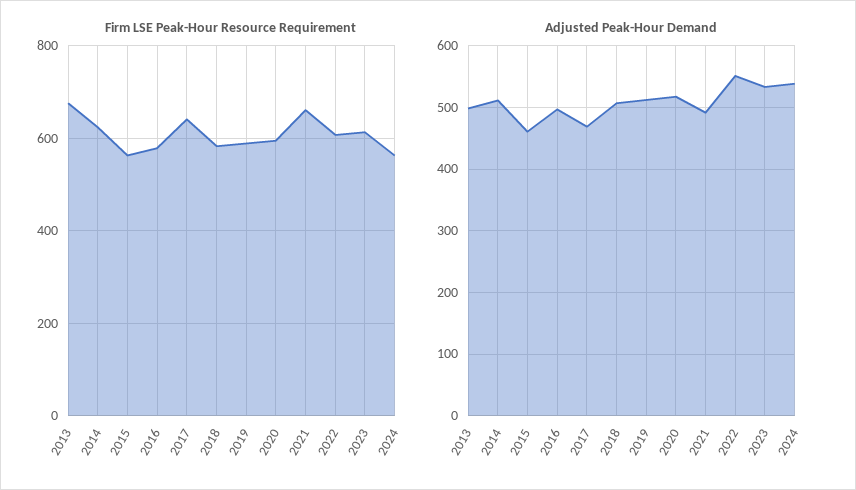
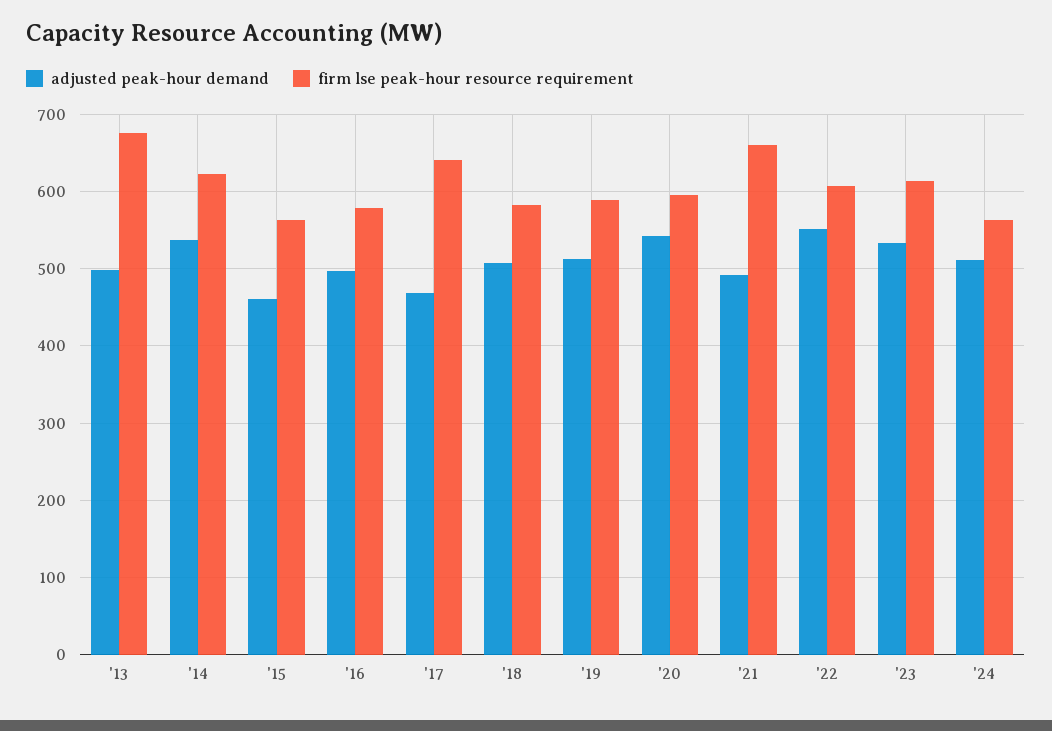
Adjusted Peak-Hour Demand, 2014: 510 -> 540
Adjusted Peak-Hour Demand, 2020: 520 -> 540
Adjusted Peak-Hour Demand, 2024: 540 -> 510

